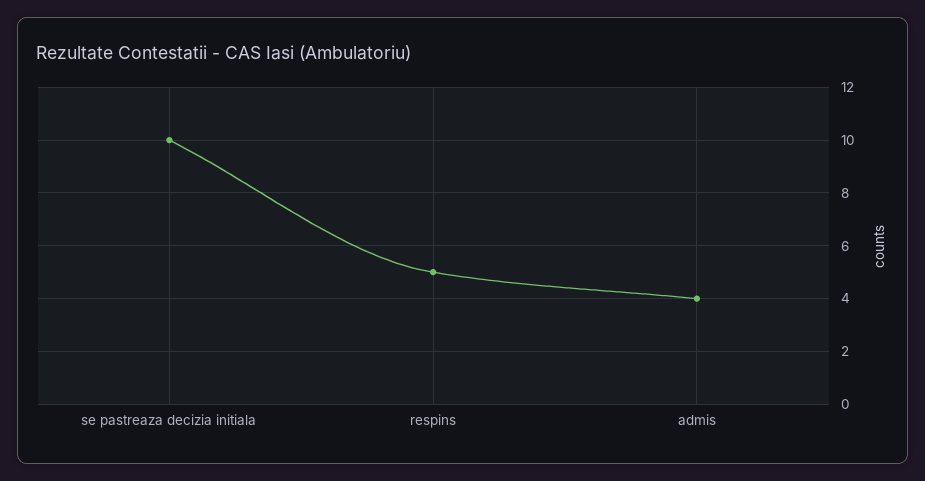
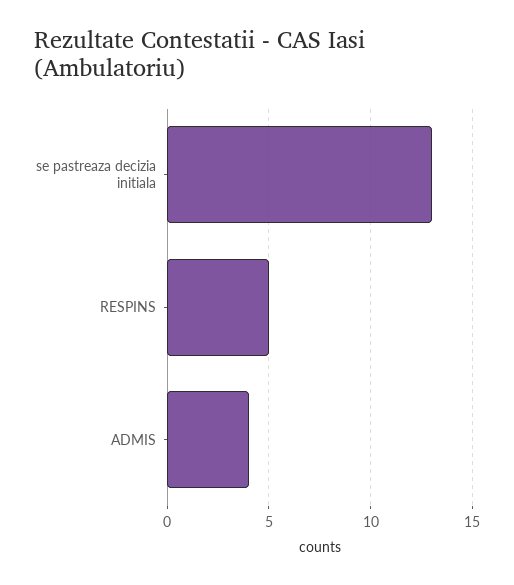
se pastreaza decizia initiala: 10 -> 13

